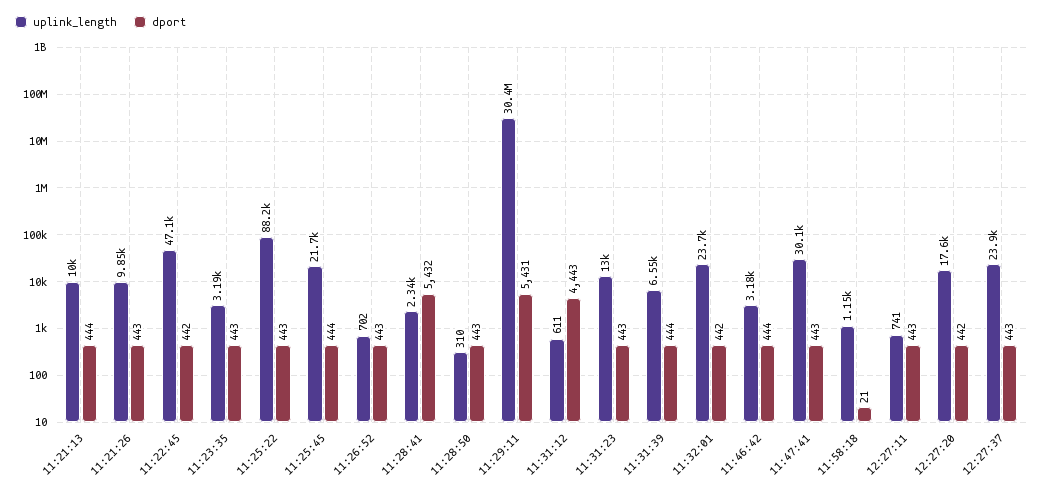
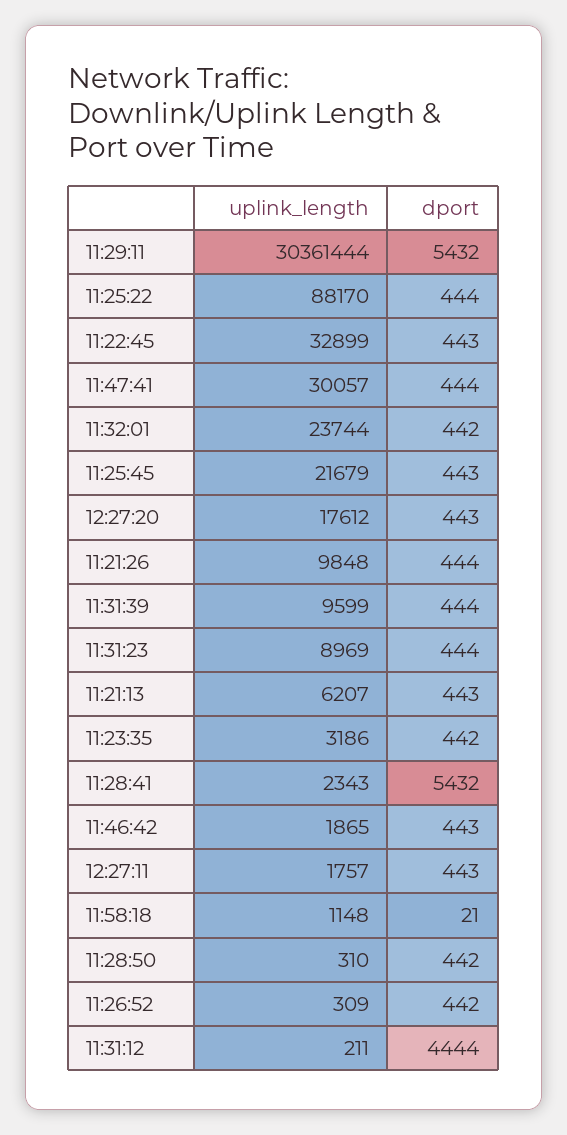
uplink_length, 11:21:13: 10000 -> 6207
dport, 11:21:13: 444 -> 443
dport, 11:21:26: 443 -> 444
uplink_length, 11:22:45: 47100 -> 32899
dport, 11:22:45: 442 -> 443
dport, 11:23:35: 443 -> 442
dport, 11:25:22: 443 -> 444
dport, 11:25:45: 444 -> 443
uplink_length, 11:26:52: 702 -> 309
dport, 11:26:52: 443 -> 442
dport, 11:28:50: 443 -> 442
dport, 11:29:11: 5431 -> 5432
uplink_length, 11:31:12: 611 -> 211
dport, 11:31:12: 4443 -> 4444
uplink_length, 11:31:23: 13000 -> 8969
dport, 11:31:23: 443 -> 444
uplink_length, 11:31:39: 6550 -> 9599
uplink_length, 11:46:42: 3180 -> 1865
dport, 11:46:42: 444 -> 443
dport, 11:47:41: 443 -> 444
uplink_length, 12:27:11: 741 -> 1757
dport, 12:27:20: 442 -> 443
uplink_length, 12:27:37: 23900 -> none
dport, 12:27:37: 443 -> none

